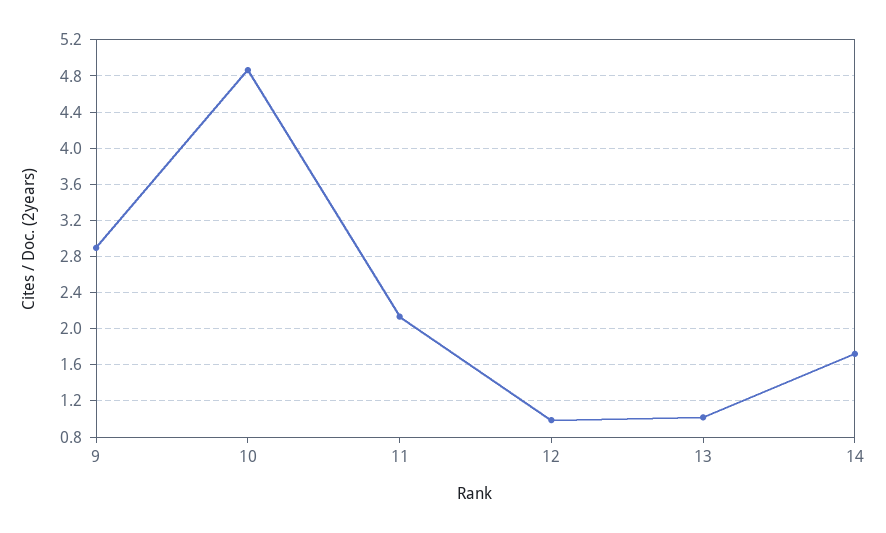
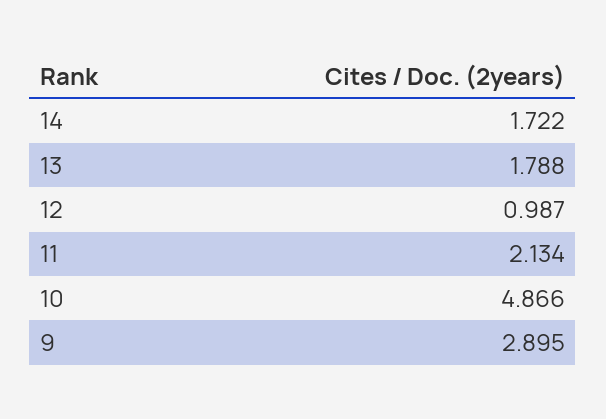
13: 1 -> 1.788

